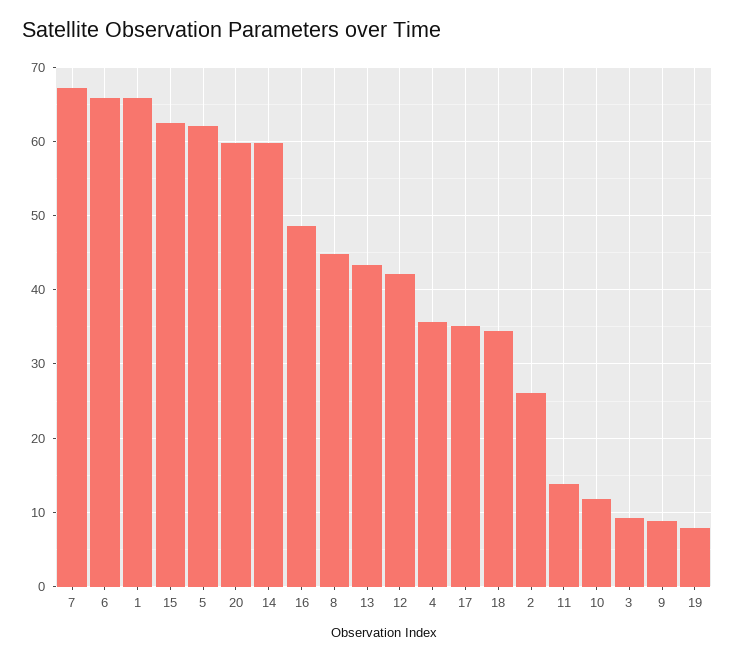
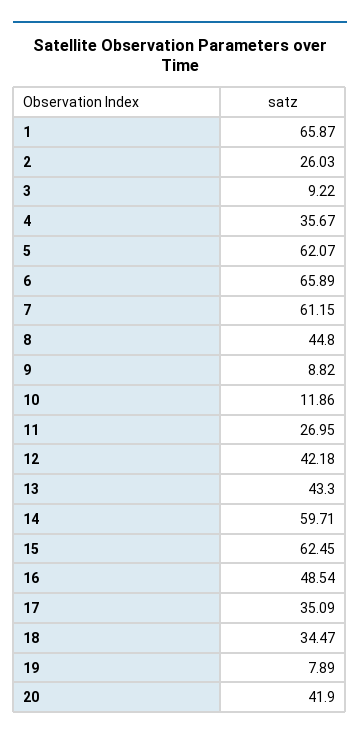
7: 67 -> 61.15
20: 60 -> 41.9
11: 14 -> 26.95

